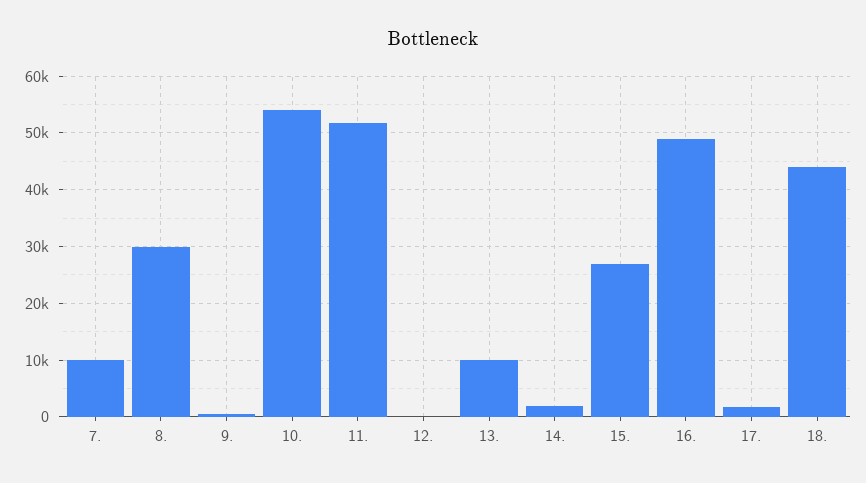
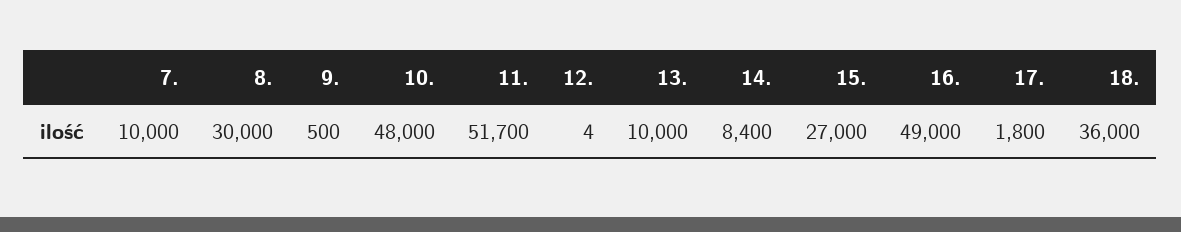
10.: 54000 -> 48000
14.: 2000 -> 8400
18.: 44000 -> 36000

